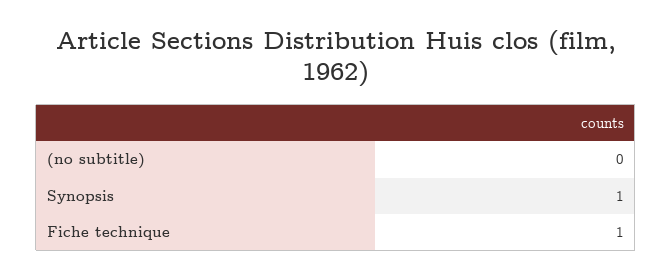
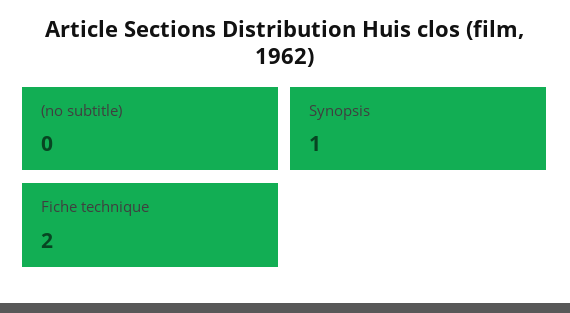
Fiche technique: 1 -> 2

